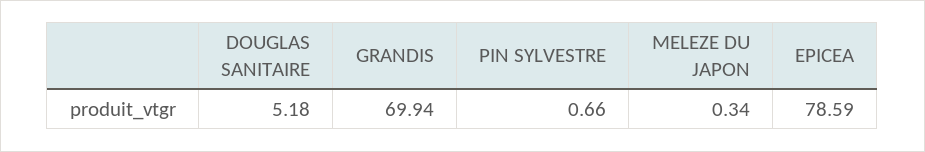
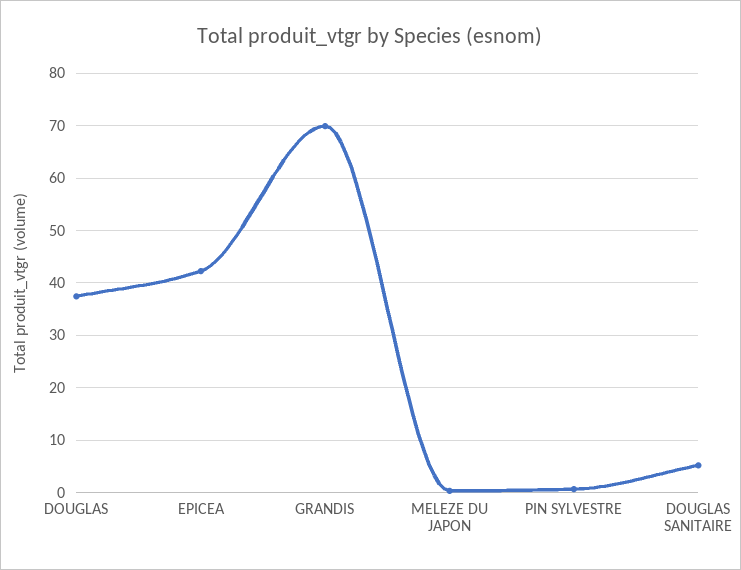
EPICEA: 78.59 -> 42
DOUGLAS: none -> 38

